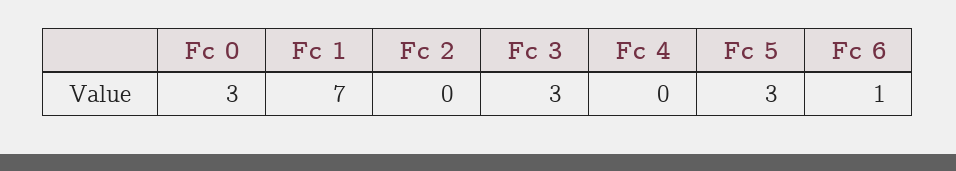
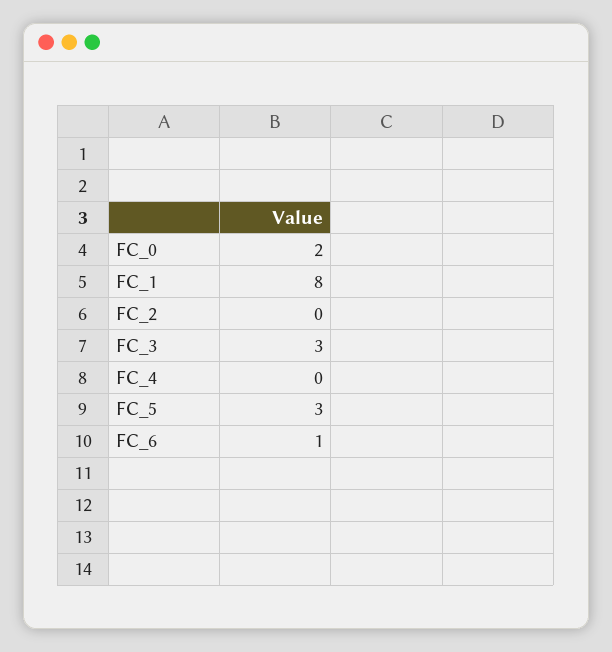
Fc 0: 3 -> 2
Fc 1: 7 -> 8

